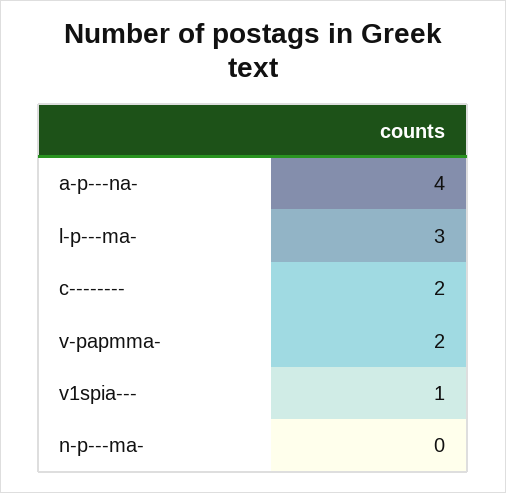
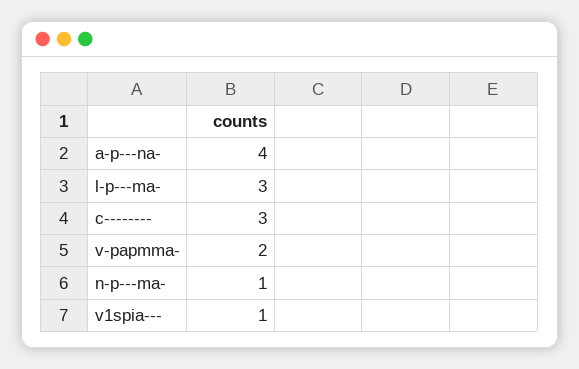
c--------: 2 -> 3
n-p---ma-: 0 -> 1

